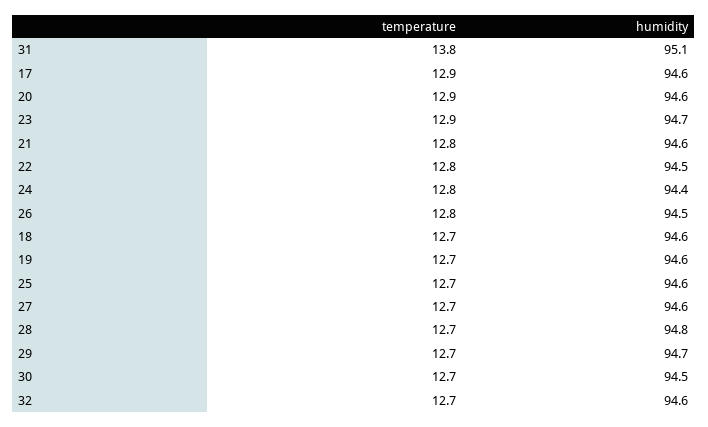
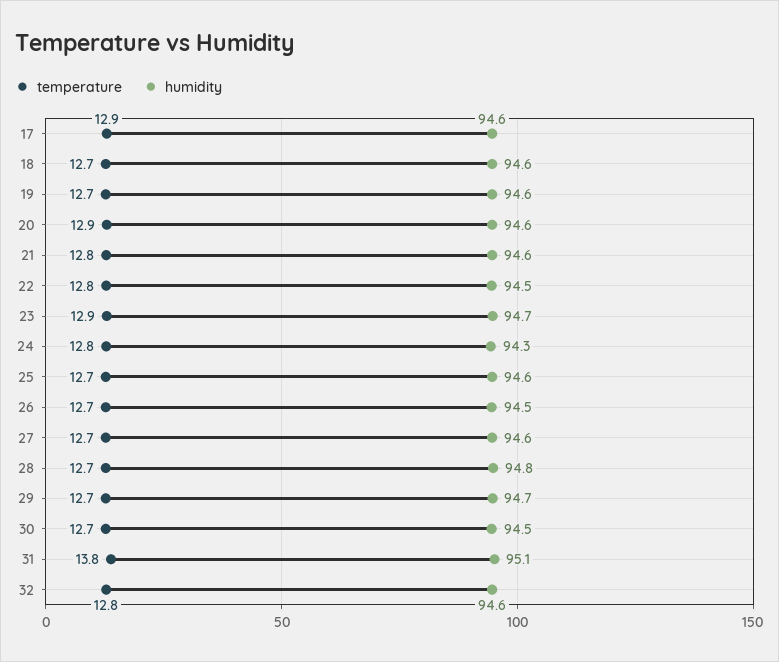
humidity, 24: 94.4 -> 94.3
temperature, 26: 12.8 -> 12.7
temperature, 32: 12.7 -> 12.8

